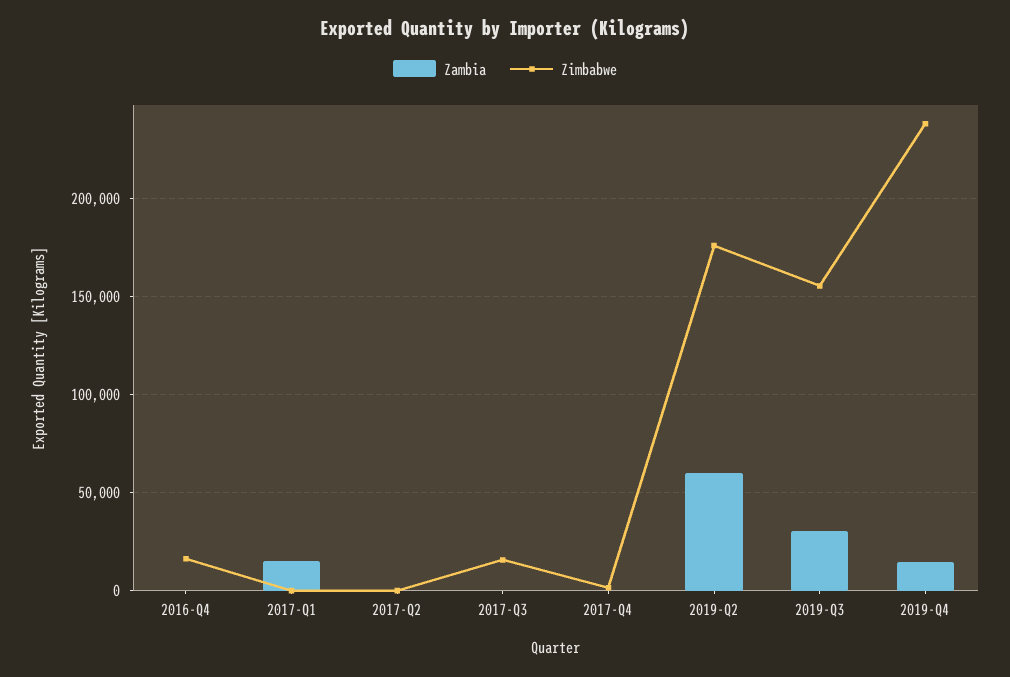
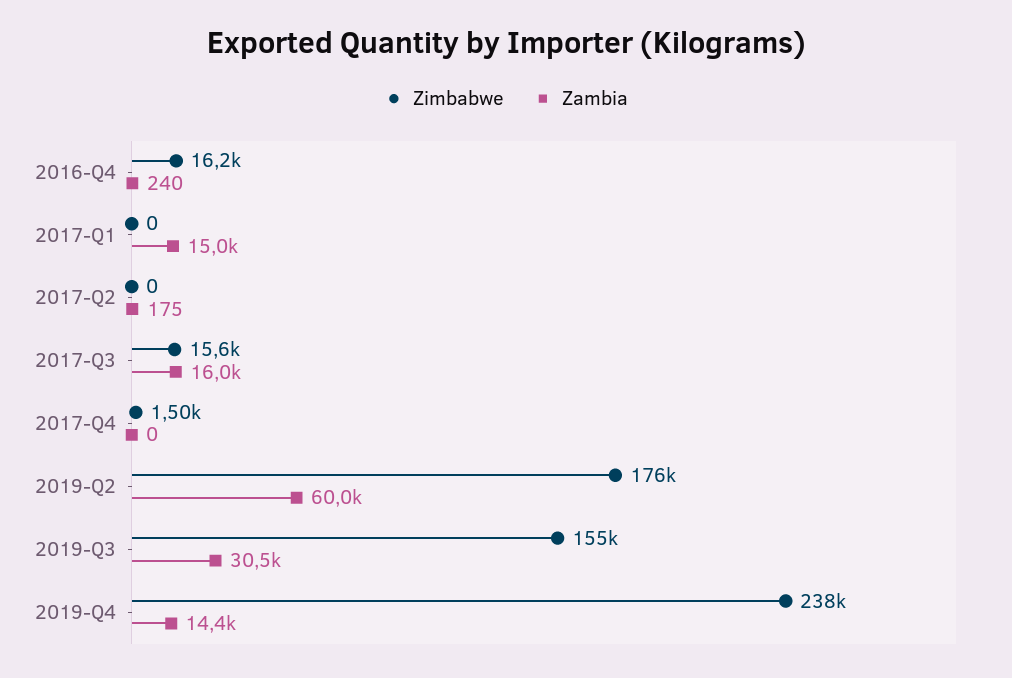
Zambia, 2017-Q3: 0 -> 16000

